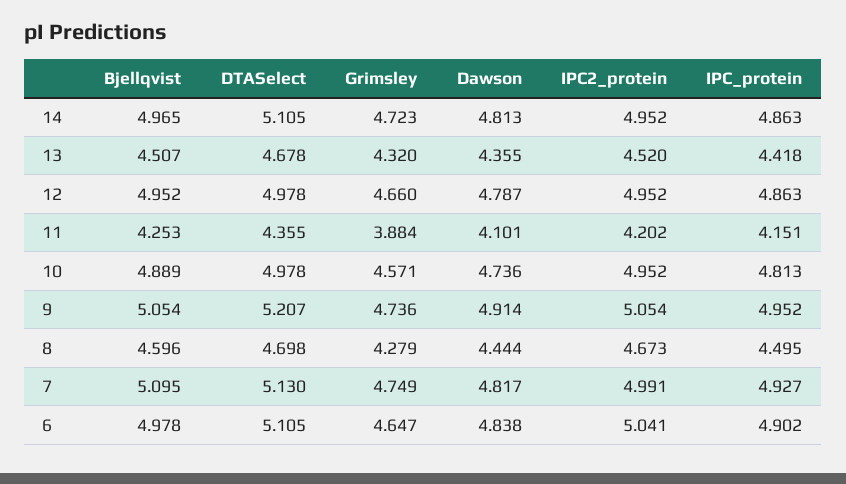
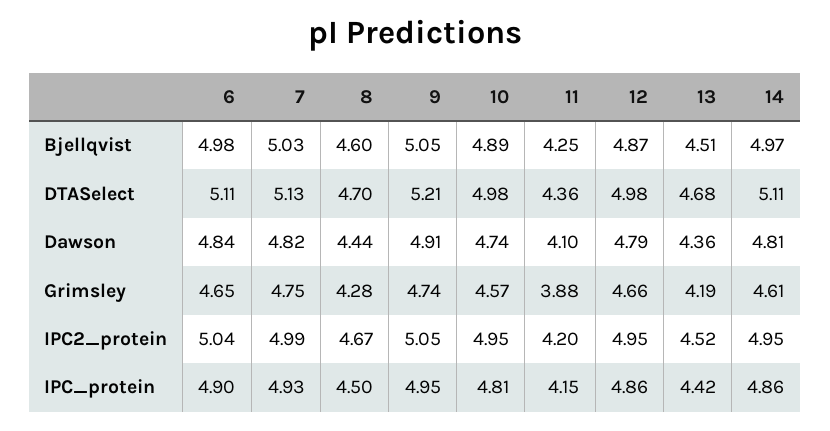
Grimsley, 14: 4.723 -> 4.61
Grimsley, 13: 4.32 -> 4.19
Bjellqvist, 12: 4.952 -> 4.87
Bjellqvist, 7: 5.095 -> 5.03

